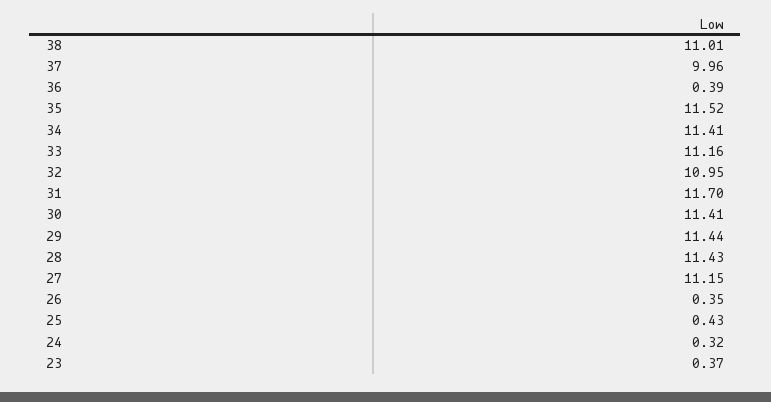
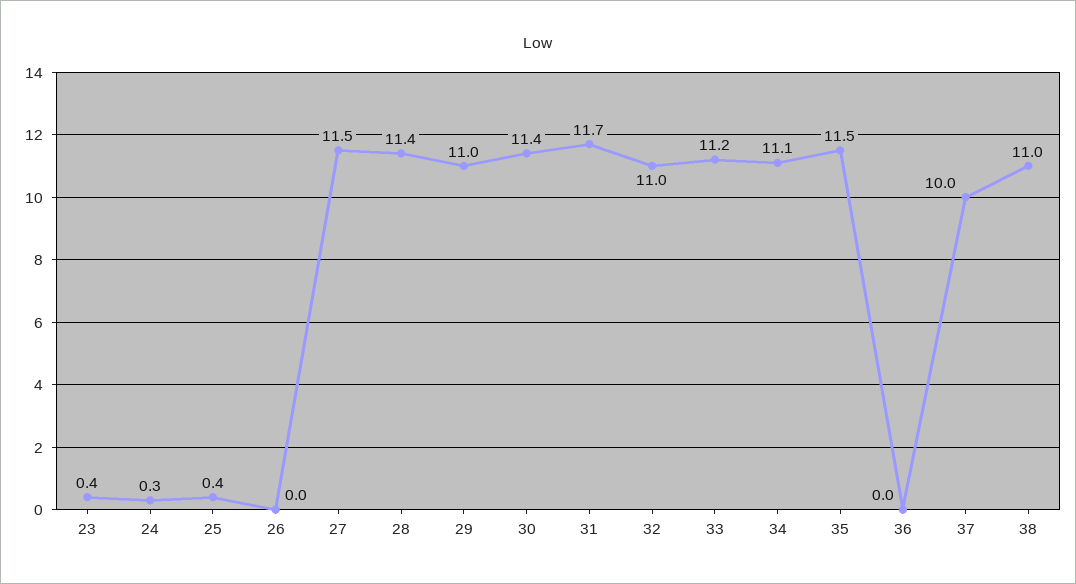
36: 0.39 -> 0
34: 11.41 -> 11.1
29: 11.44 -> 11
27: 11.15 -> 11.5
26: 0.35 -> 0

